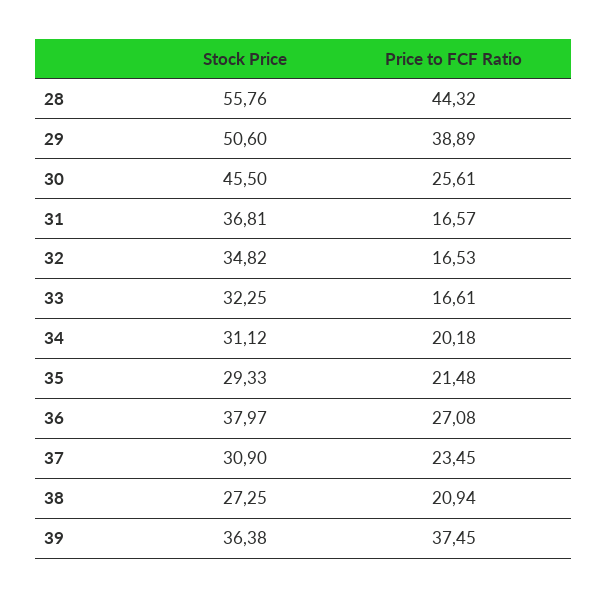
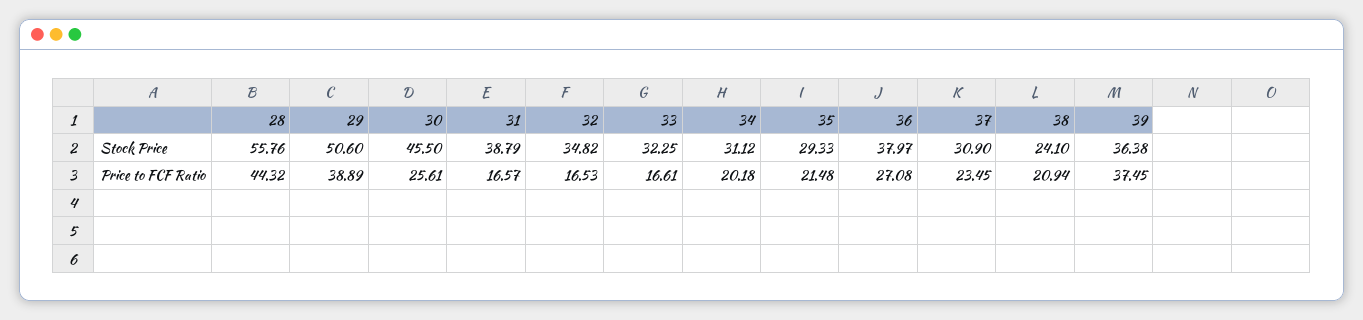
Stock Price, 31: 36.81 -> 38.79
Stock Price, 38: 27.25 -> 24.1

